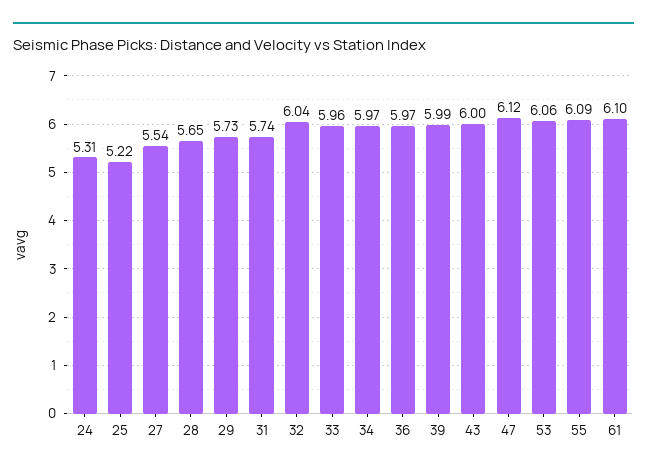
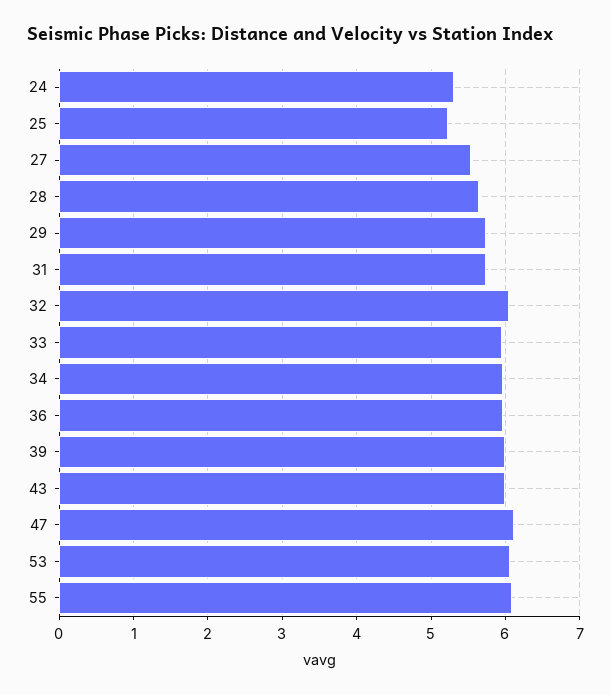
61: 6.1 -> none

